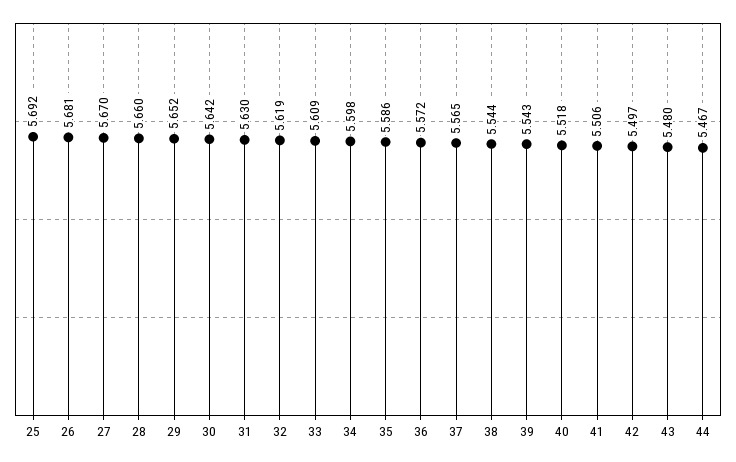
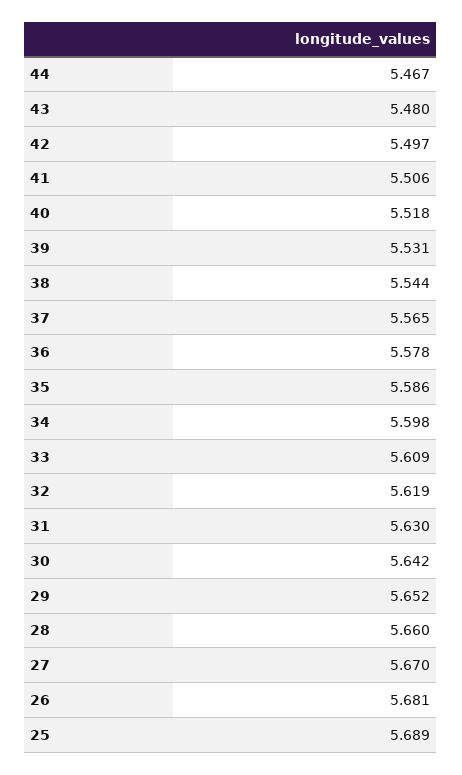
25: 5.692 -> 5.689
36: 5.572 -> 5.578
39: 5.543 -> 5.531

